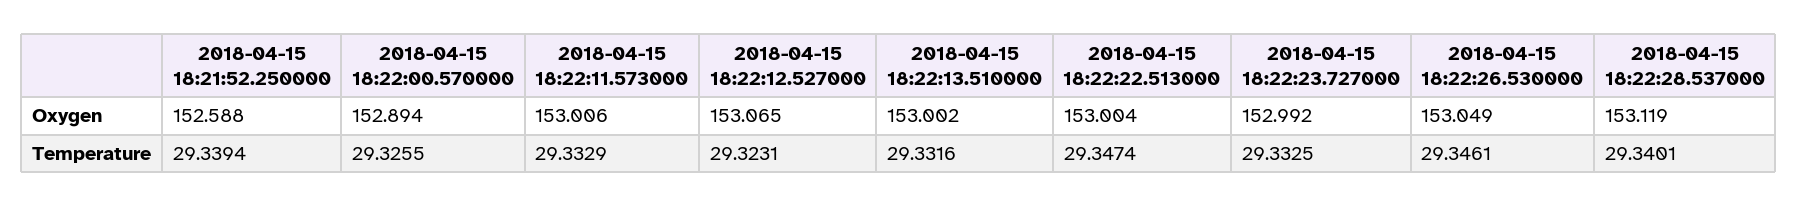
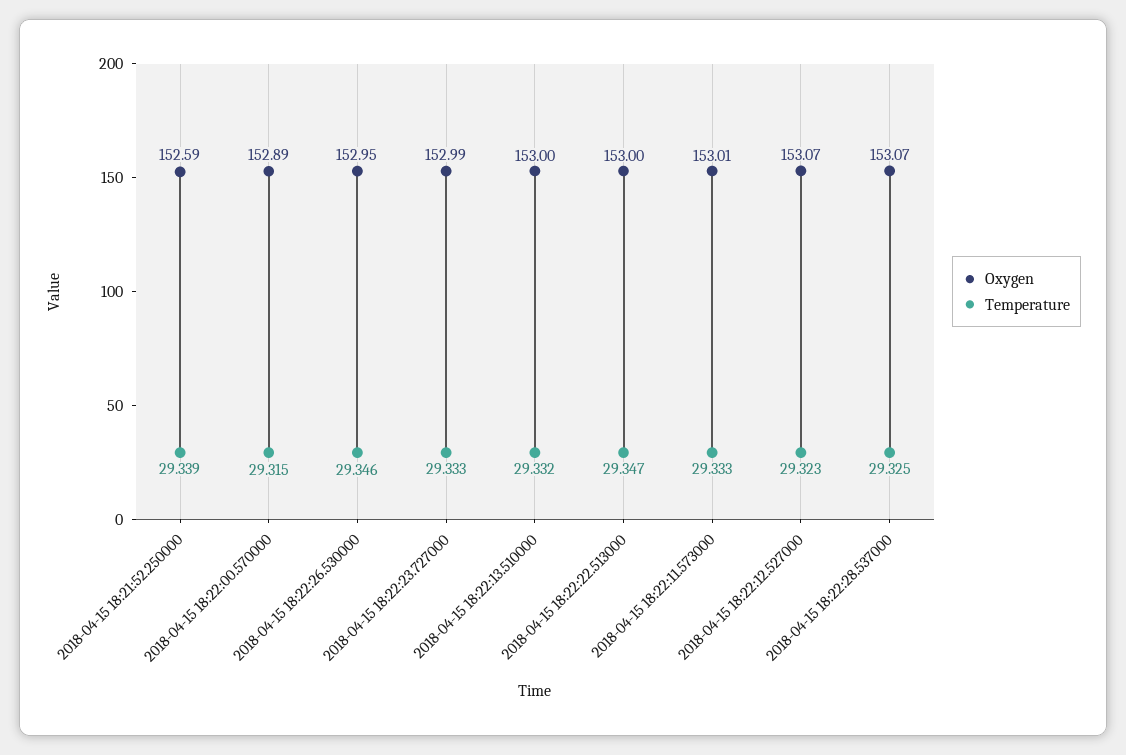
Oxygen, 2018-04-15 18:22:26.530000: 153.049 -> 152.95
Oxygen, 2018-04-15 18:22:28.537000: 153.119 -> 153.07
Temperature, 2018-04-15 18:22:00.570000: 29.3255 -> 29.315
Temperature, 2018-04-15 18:22:28.537000: 29.3401 -> 29.325

